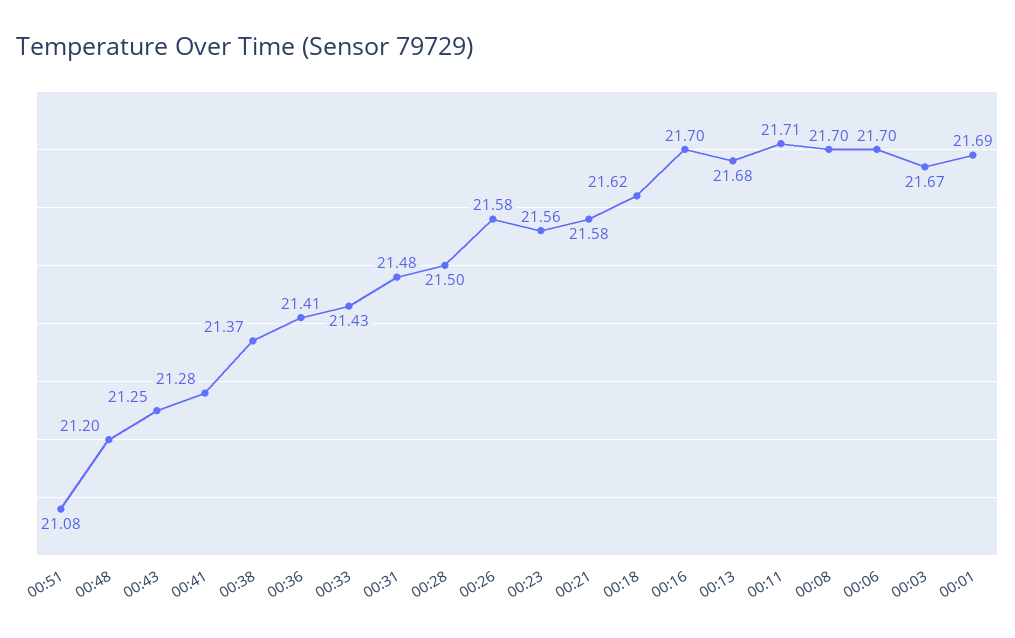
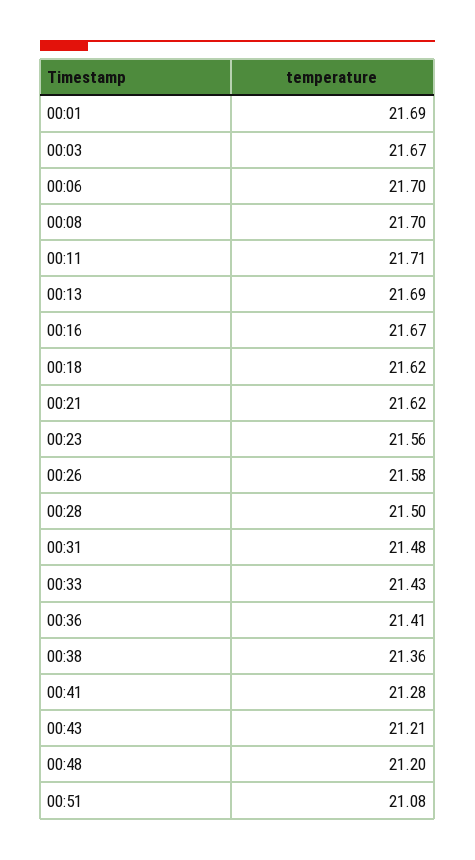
00:43: 21.25 -> 21.21
00:38: 21.37 -> 21.36
00:21: 21.58 -> 21.62
00:16: 21.7 -> 21.67
00:13: 21.68 -> 21.69

